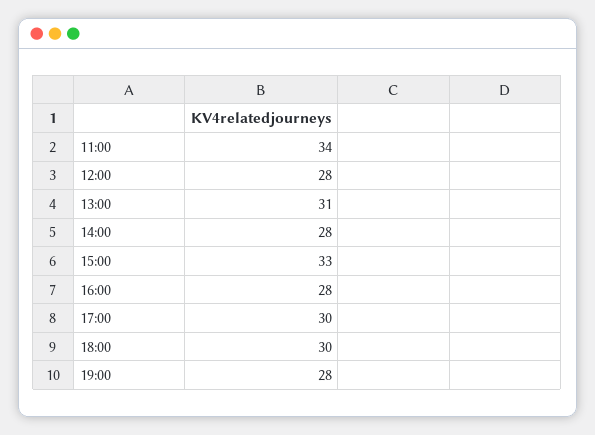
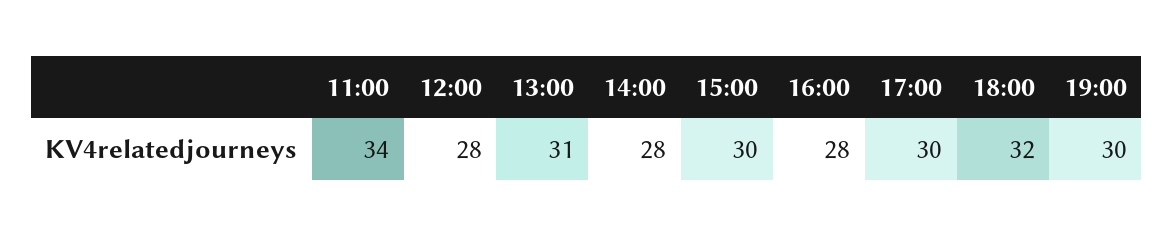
15:00: 33 -> 30
18:00: 30 -> 32
19:00: 28 -> 30

